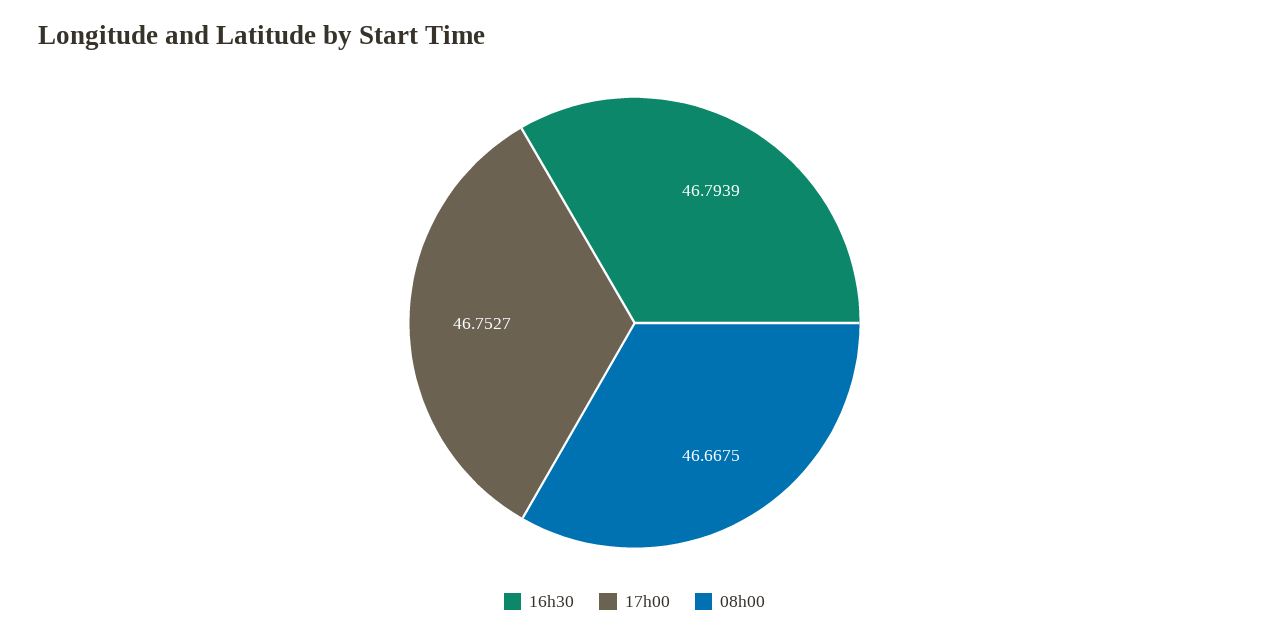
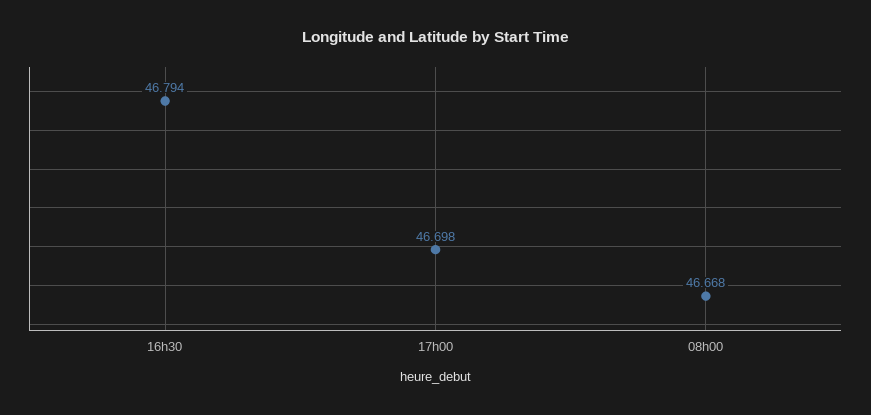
17h00: 46.7527 -> 46.698

